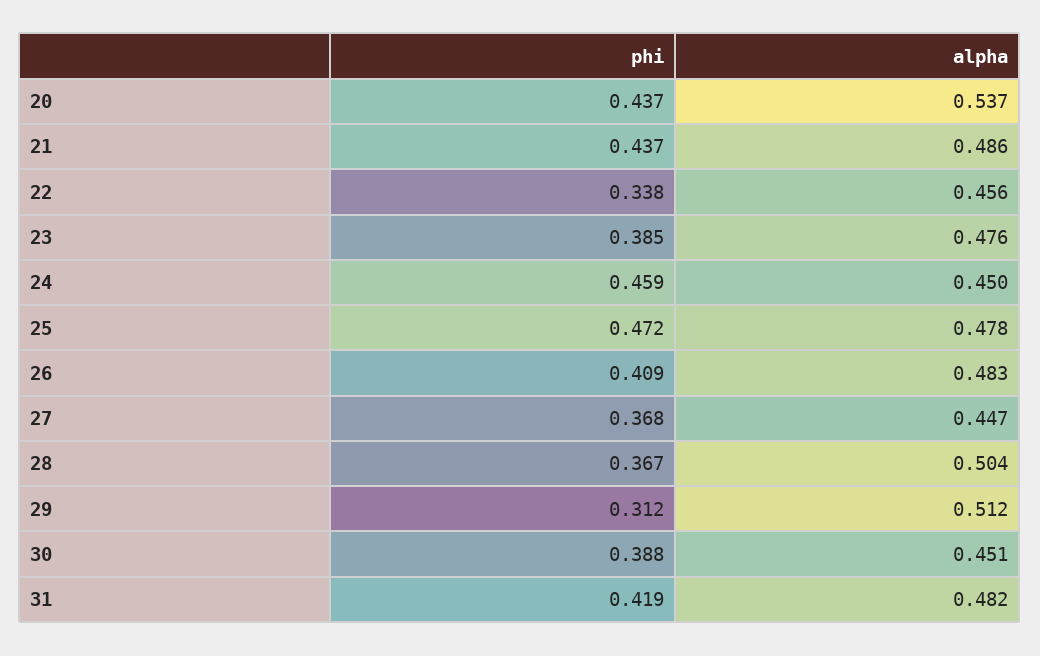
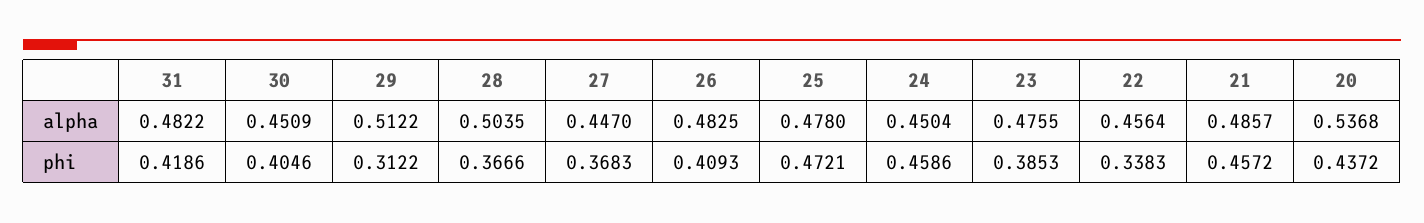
phi, 21: 0.437 -> 0.4572
phi, 30: 0.388 -> 0.4046

